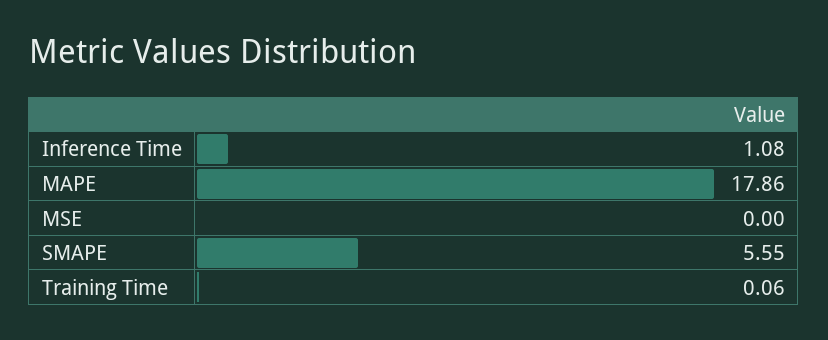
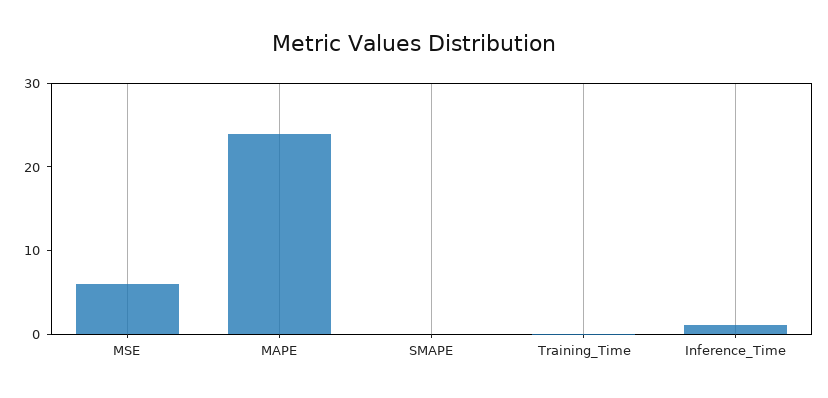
MAPE: 17.86 -> 24
MSE: 0 -> 6
SMAPE: 5.55 -> 0

